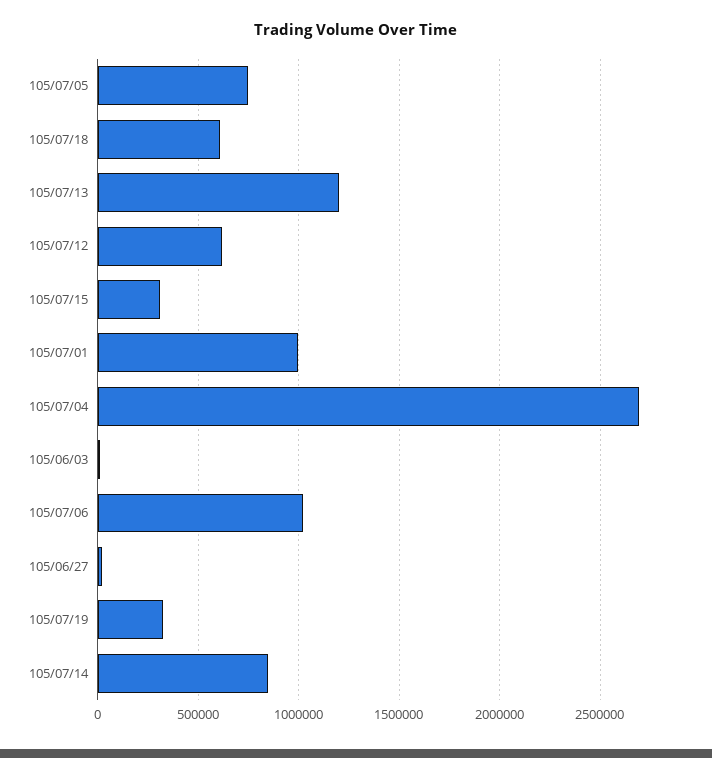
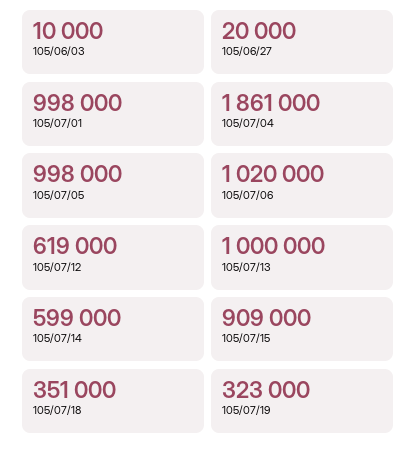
105/07/05: 750000 -> 998000
105/07/18: 600000 -> 351000
105/07/13: 1200000 -> 1000000
105/07/15: 300000 -> 909000
105/07/04: 2700000 -> 1861000
105/07/14: 850000 -> 599000

